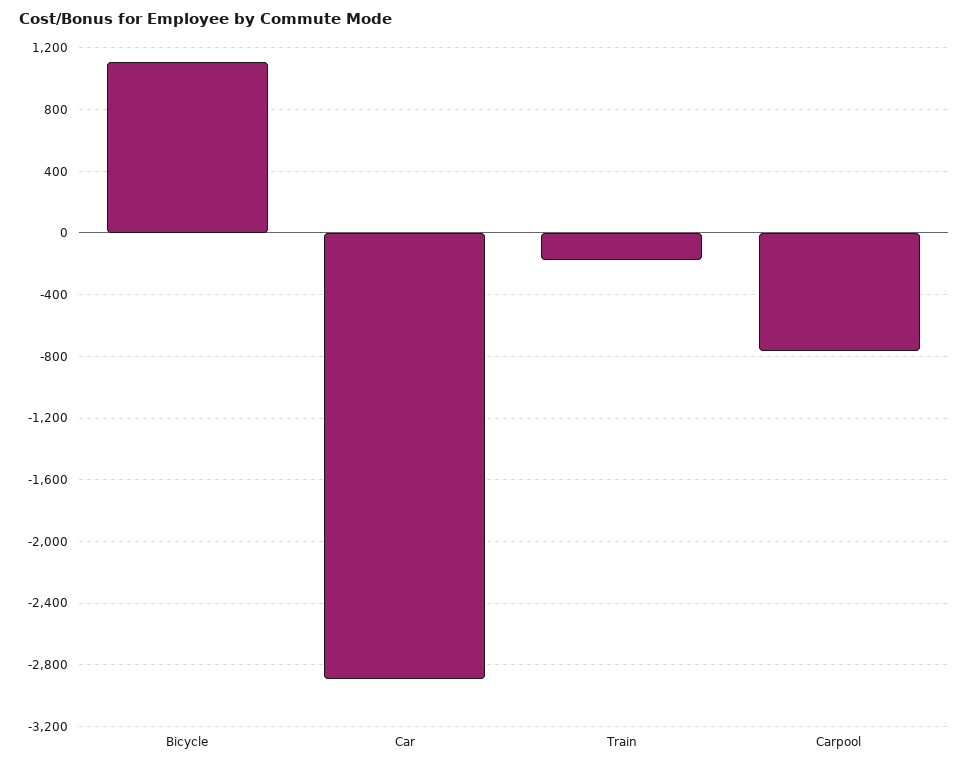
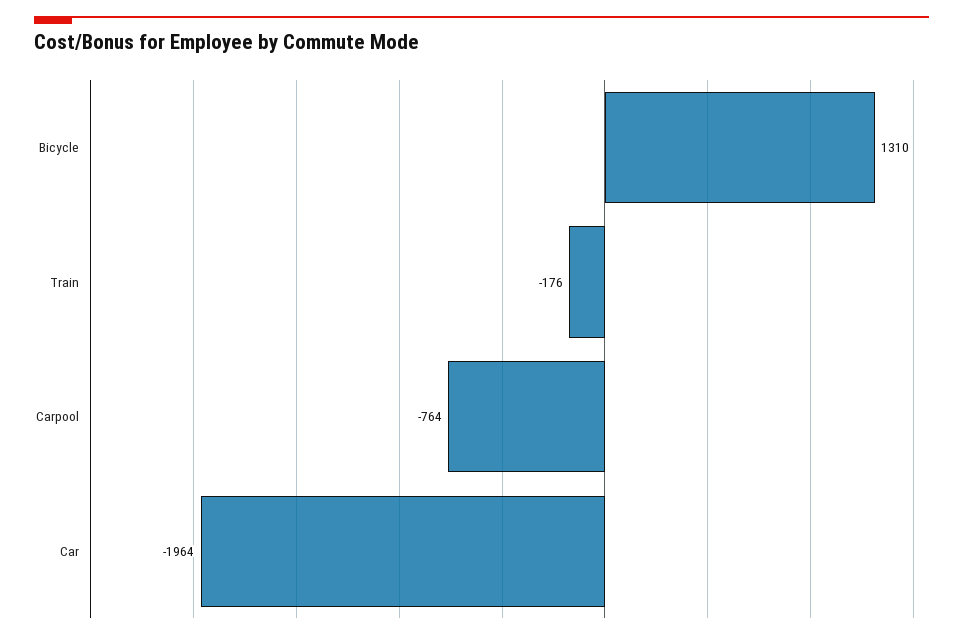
Bicycle: 1100 -> 1310
Car: -2900 -> -1964

